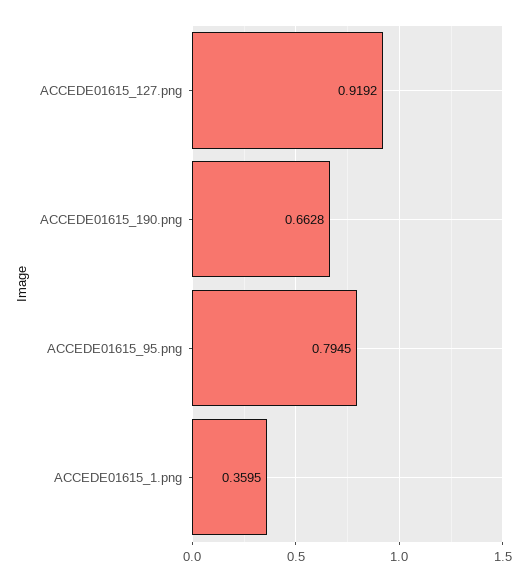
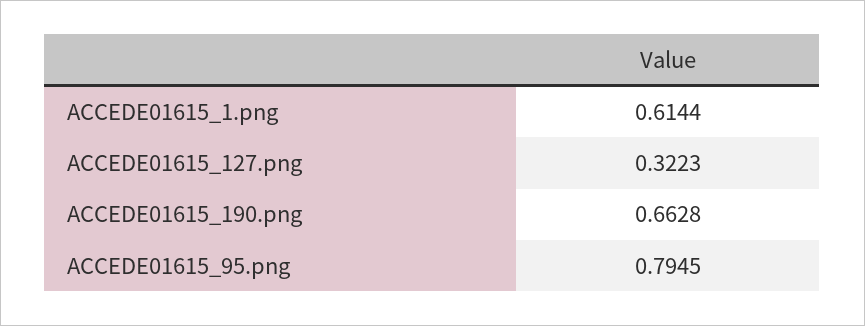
ACCEDE01615_127.png: 0.9192 -> 0.3223
ACCEDE01615_1.png: 0.3595 -> 0.6144

